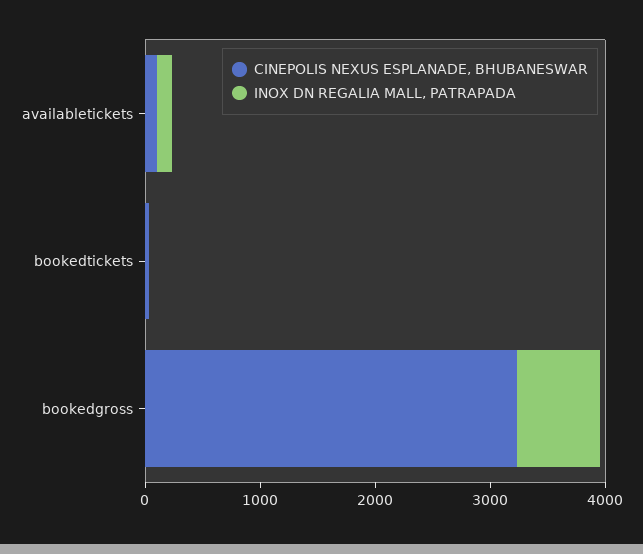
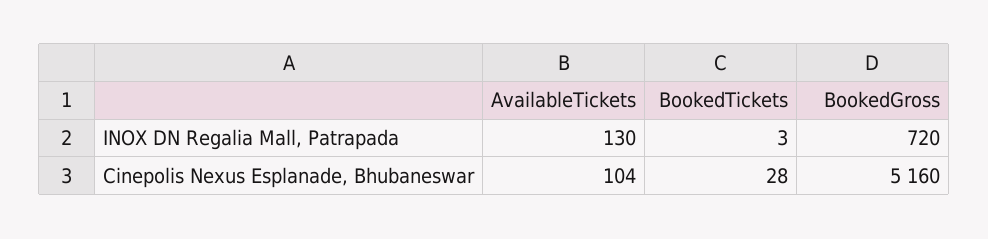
CINEPOLIS NEXUS ESPLANADE, BHUBANESWAR, bookedgross: 3200 -> 5160

